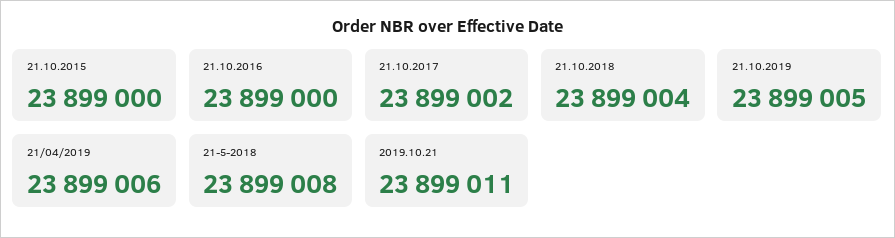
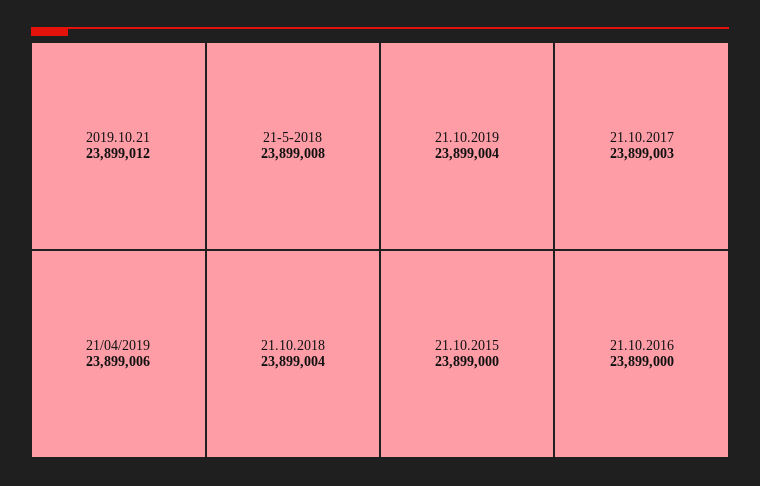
21.10.2017: 23899002 -> 23899003
21.10.2019: 23899005 -> 23899004
2019.10.21: 23899011 -> 23899012

